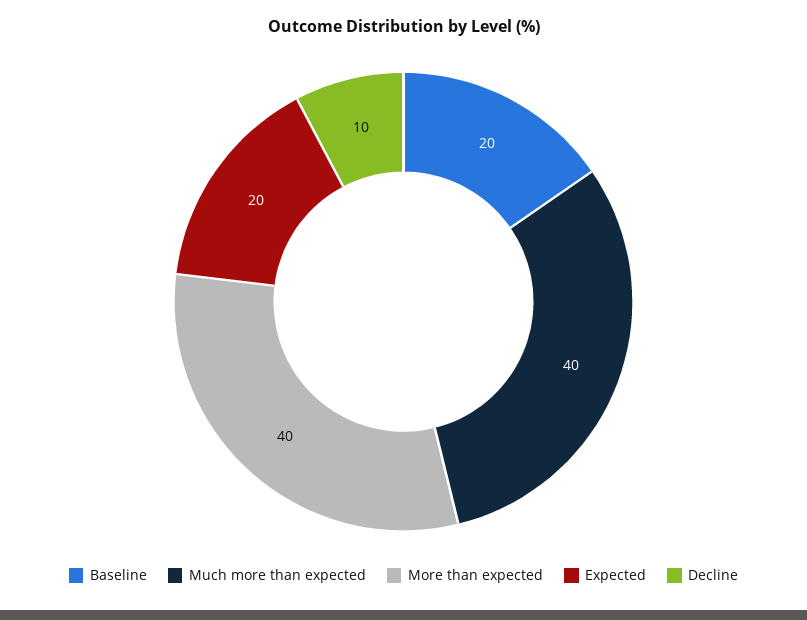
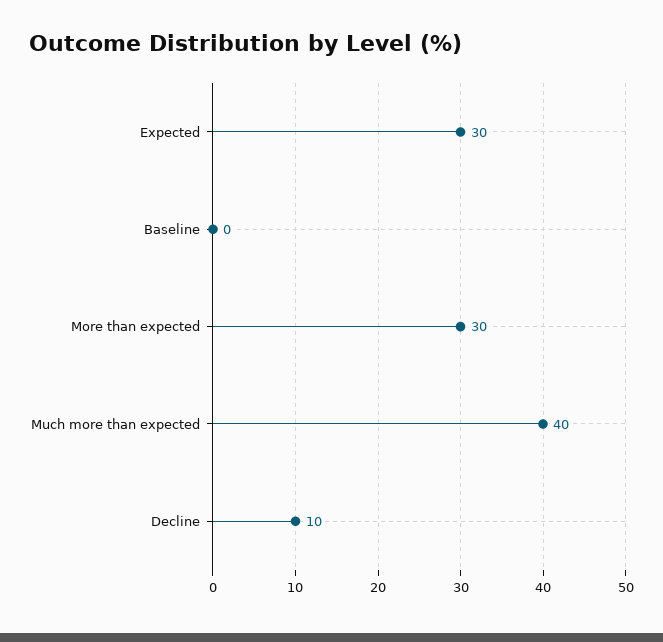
Baseline: 20 -> 0
More than expected: 40 -> 30
Expected: 20 -> 30

